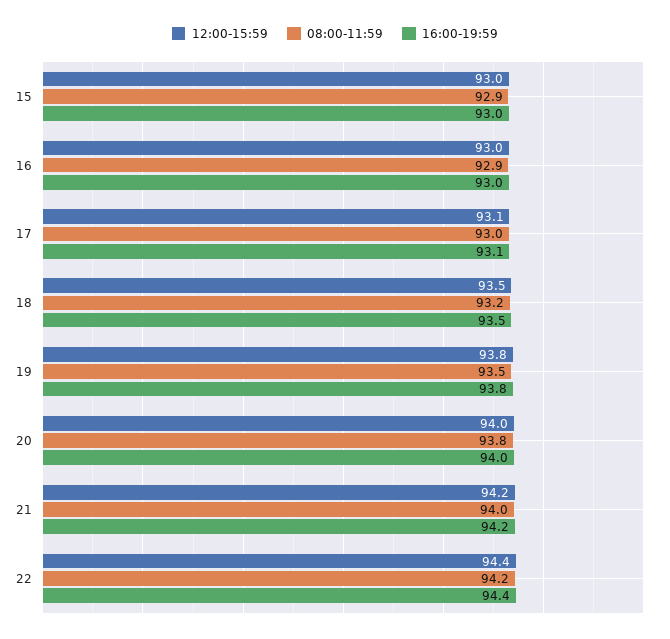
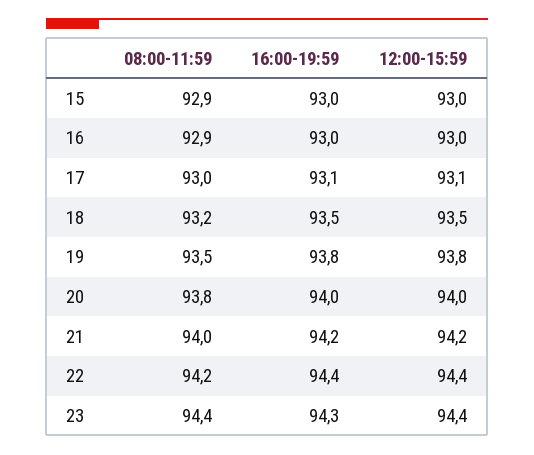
08:00-11:59, 23: none -> 94.4
16:00-19:59, 23: none -> 94.3
12:00-15:59, 23: none -> 94.4

